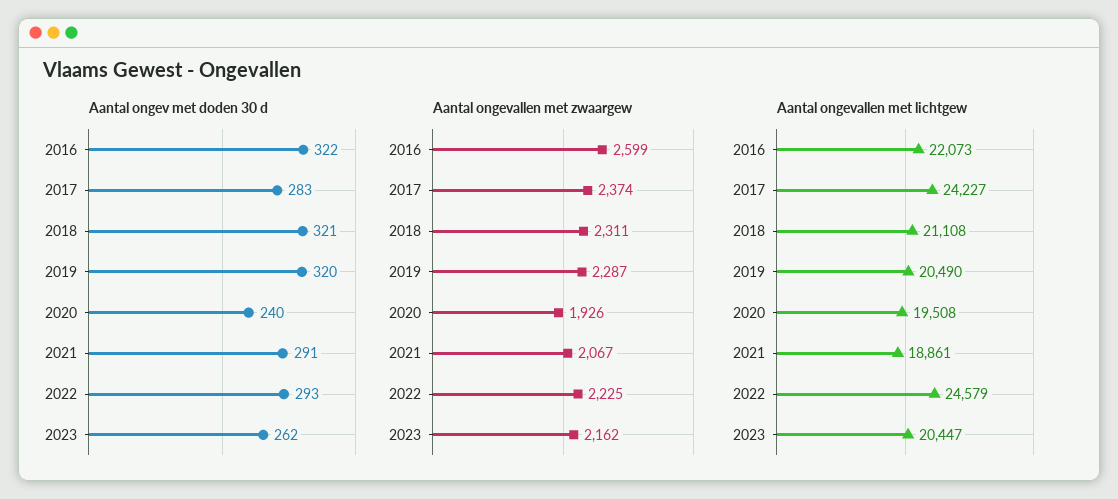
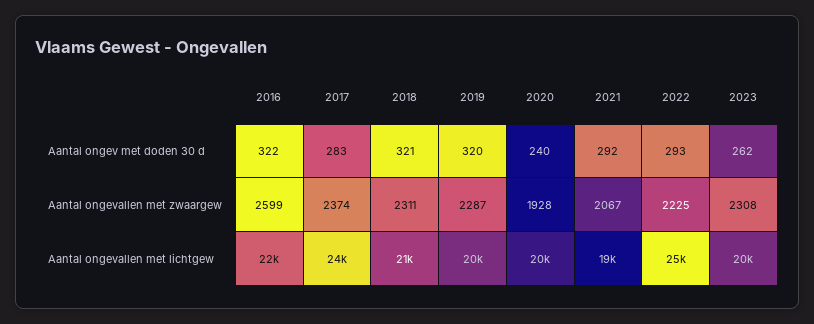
Aantal ongev met doden 30 d, 2021: 291 -> 292
Aantal ongevallen met zwaargew, 2020: 1926 -> 1928
Aantal ongevallen met zwaargew, 2023: 2162 -> 2308

